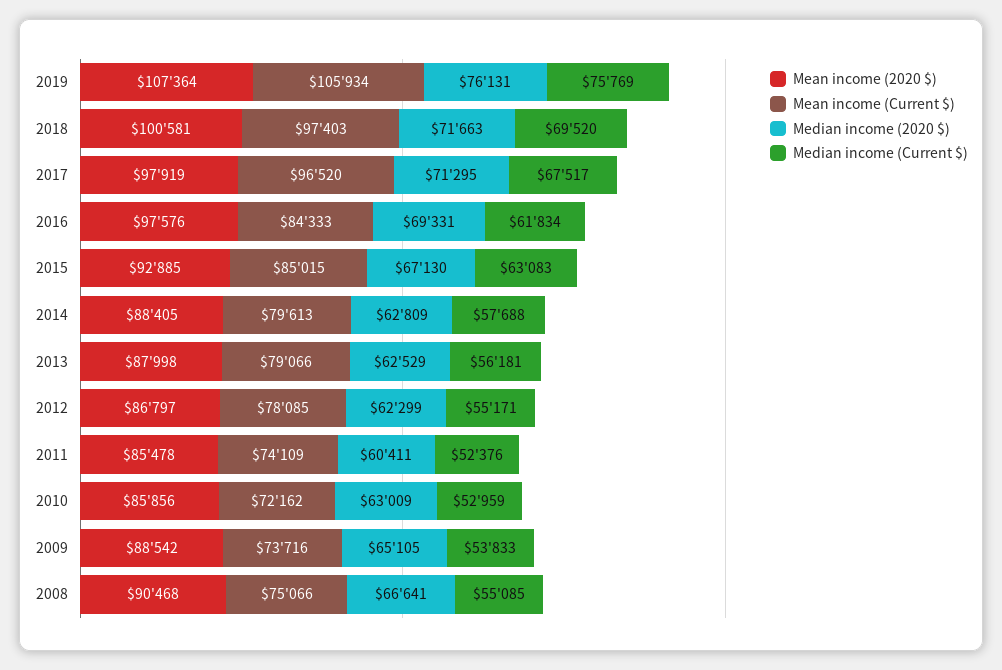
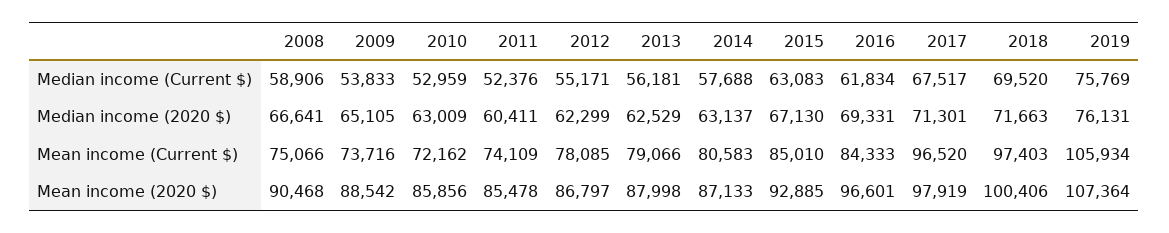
Mean income (2020 $), 2018: 100581 -> 100406
Median income (2020 $), 2017: 71295 -> 71301
Mean income (2020 $), 2016: 97576 -> 96601
Mean income (Current $), 2015: 85015 -> 85010
Mean income (2020 $), 2014: 88405 -> 87133
Mean income (Current $), 2014: 79613 -> 80583
Median income (2020 $), 2014: 62809 -> 63137
Median income (Current $), 2008: 55085 -> 58906

